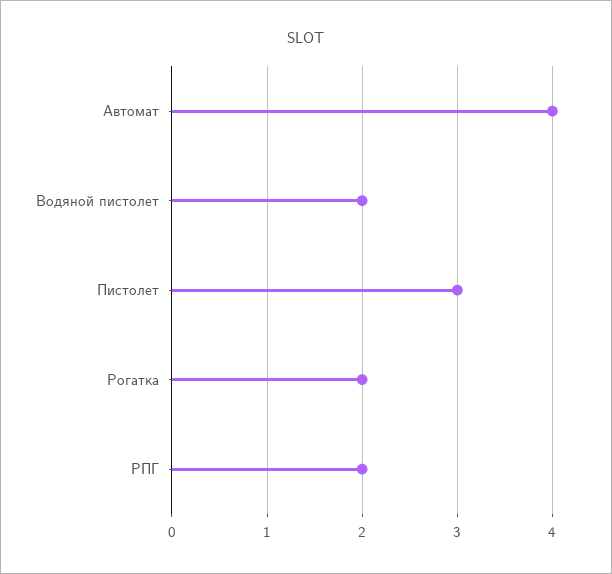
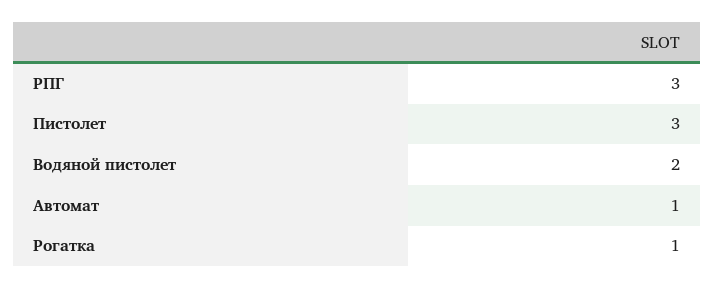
Автомат: 4 -> 1
Рогатка: 2 -> 1
РПГ: 2 -> 3

